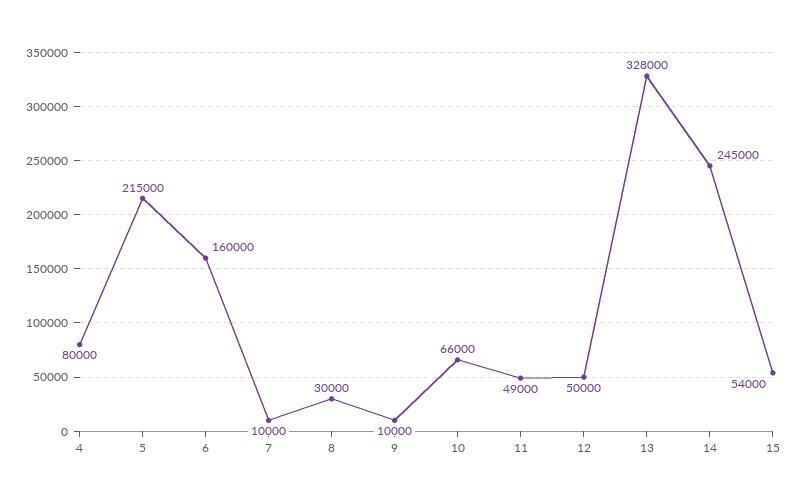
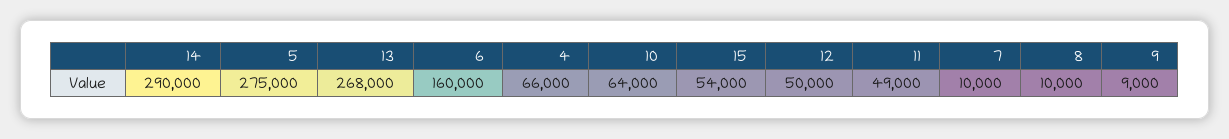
4: 80000 -> 66000
5: 215000 -> 275000
8: 30000 -> 10000
9: 10000 -> 9000
10: 66000 -> 64000
13: 328000 -> 268000
14: 245000 -> 290000

